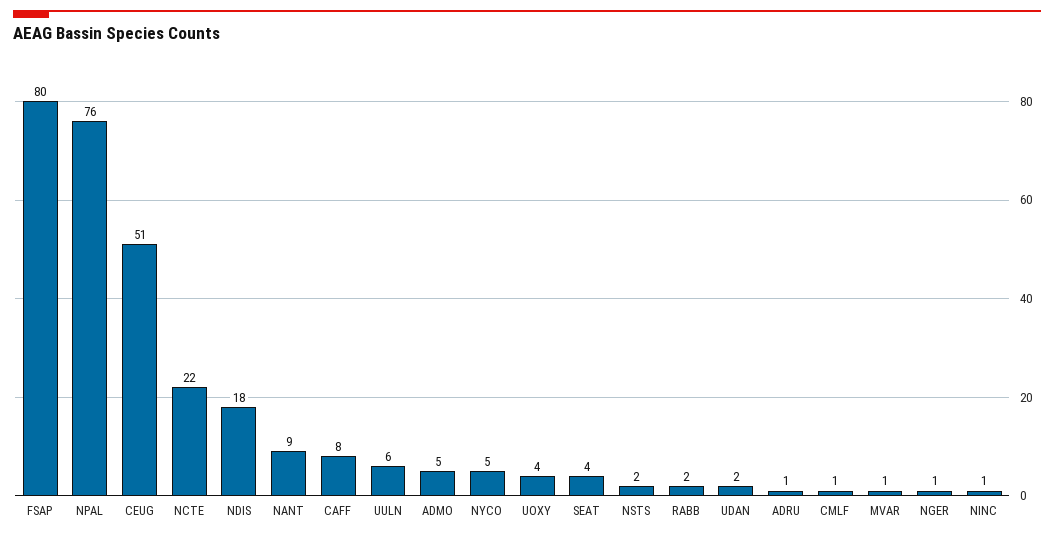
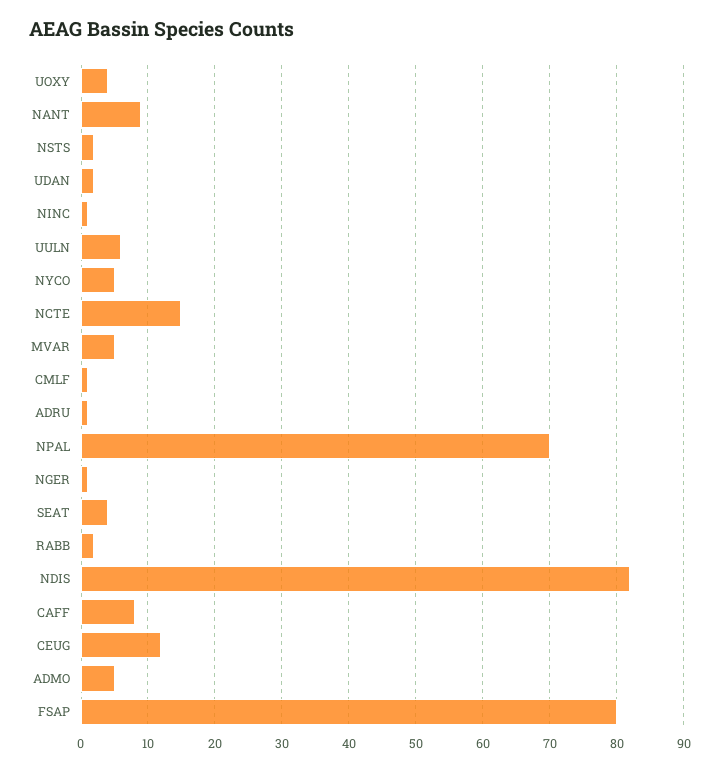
NPAL: 76 -> 70
CEUG: 51 -> 12
NCTE: 22 -> 15
NDIS: 18 -> 82
MVAR: 1 -> 5

